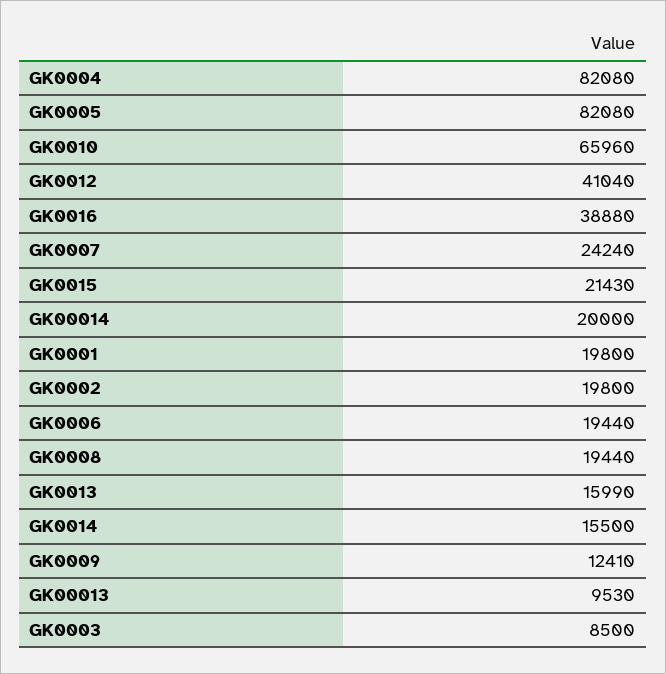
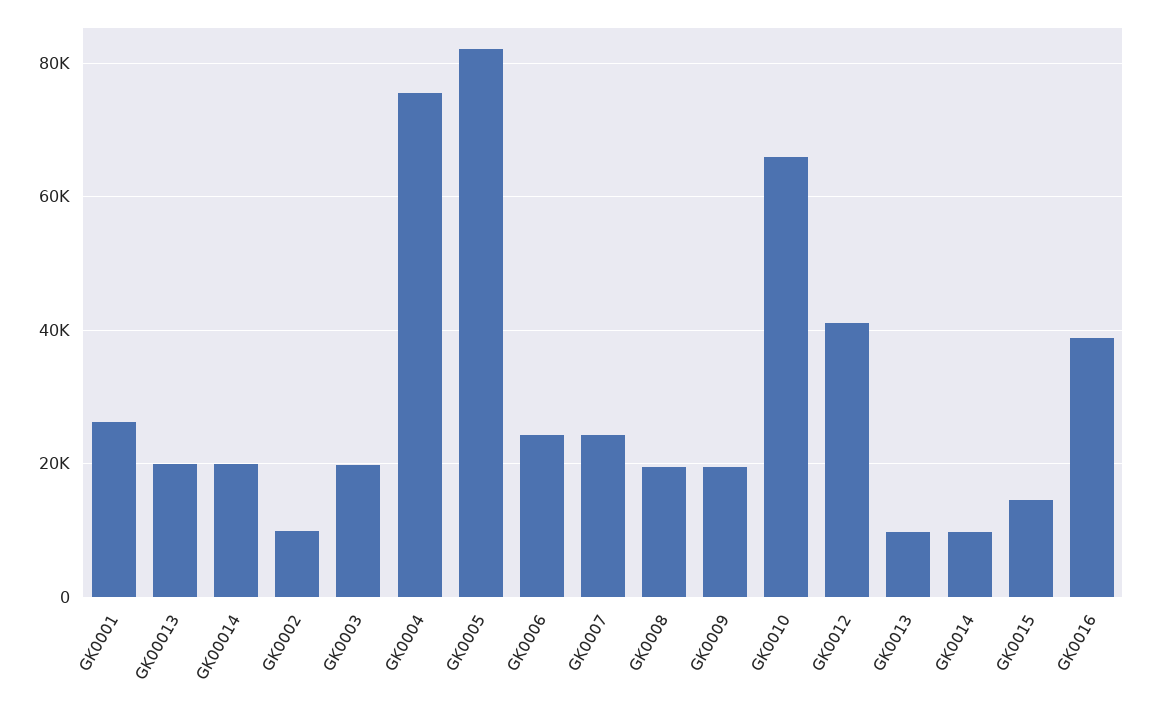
GK0004: 82080 -> 76000
GK0015: 21430 -> 14000
GK0001: 19800 -> 26000
GK0002: 19800 -> 10000
GK0006: 19440 -> 24000
GK0013: 15990 -> 10000
GK0014: 15500 -> 10000
GK0009: 12410 -> 20000
GK00013: 9530 -> 20000
GK0003: 8500 -> 20000

